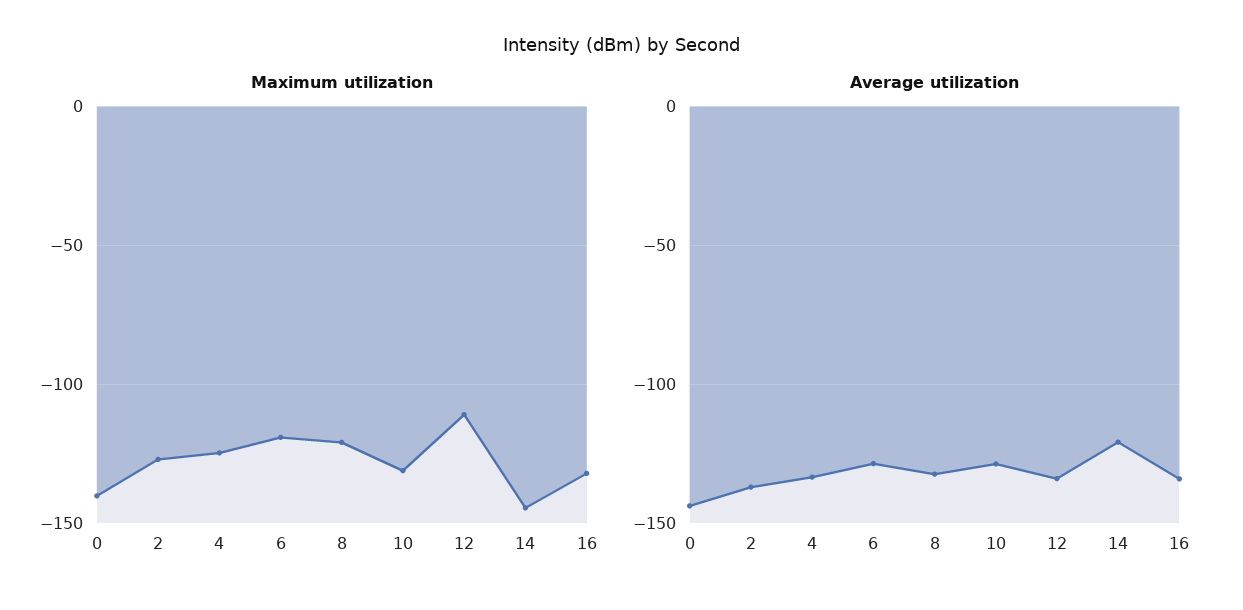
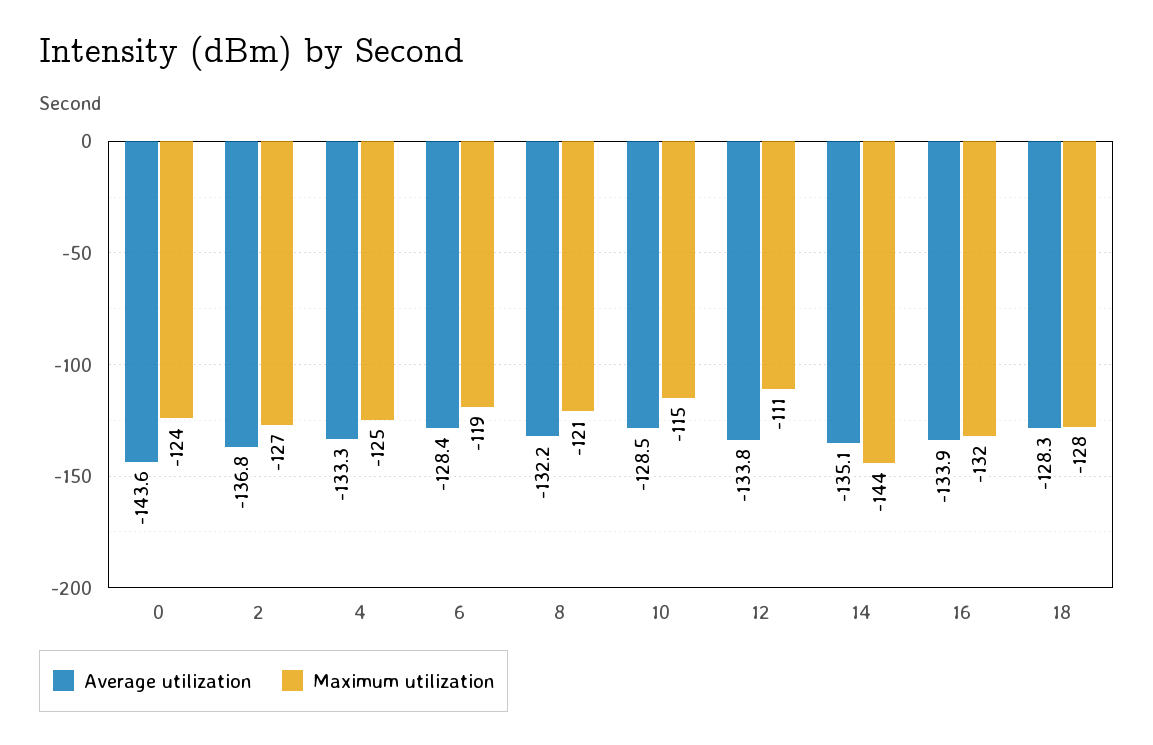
Maximum utilization, 0: -140 -> -124
Maximum utilization, 10: -130 -> -115
Average utilization, 14: -120 -> -135.1
Average utilization, 18: none -> -128.3
Maximum utilization, 18: none -> -128

